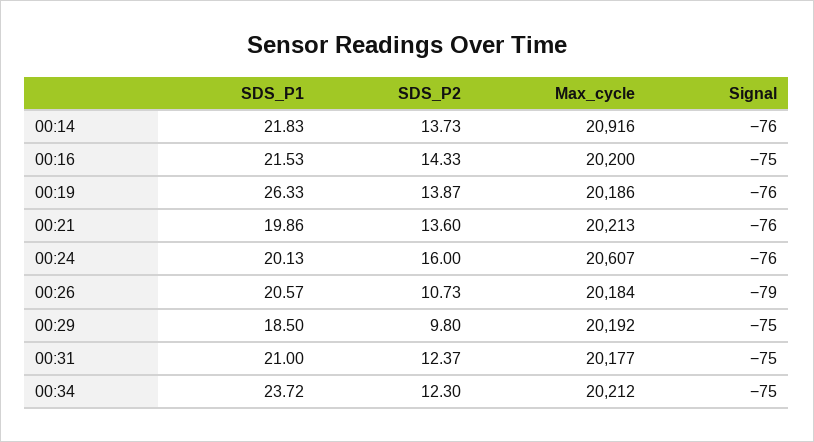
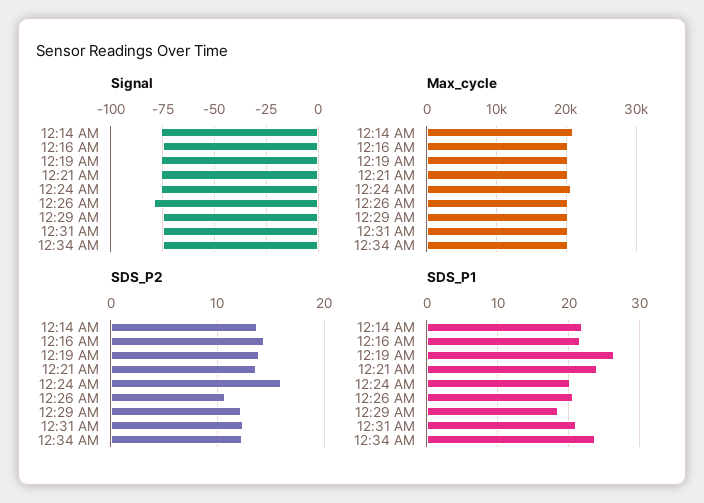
SDS_P1, 00:21: 19.86 -> 24
SDS_P2, 00:29: 9.8 -> 12

